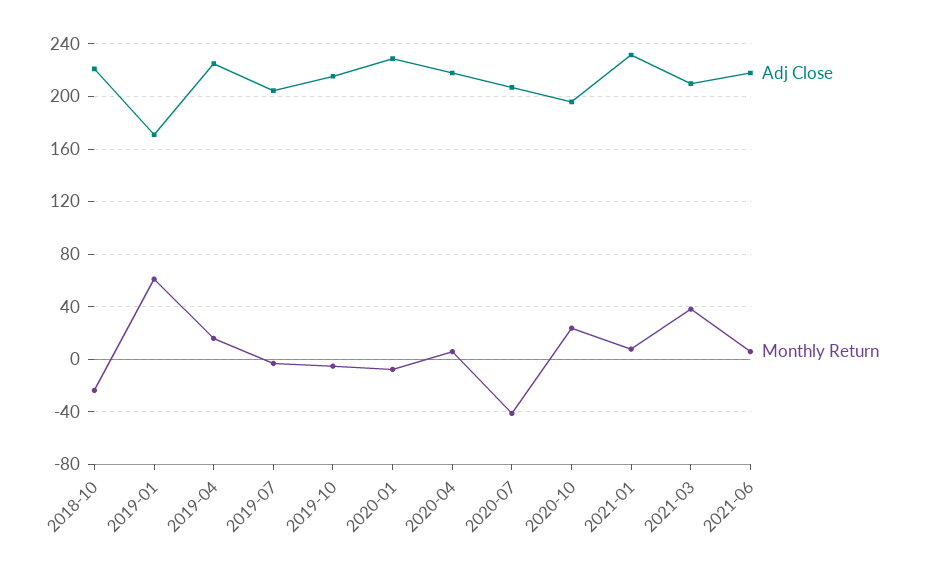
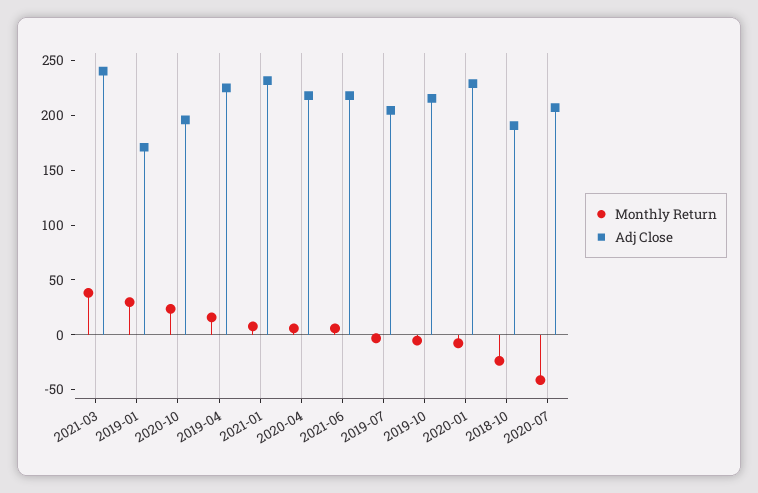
Adj Close, 2018-10: 220 -> 190
Monthly Return, 2019-01: 60 -> 30
Adj Close, 2021-03: 210 -> 240

